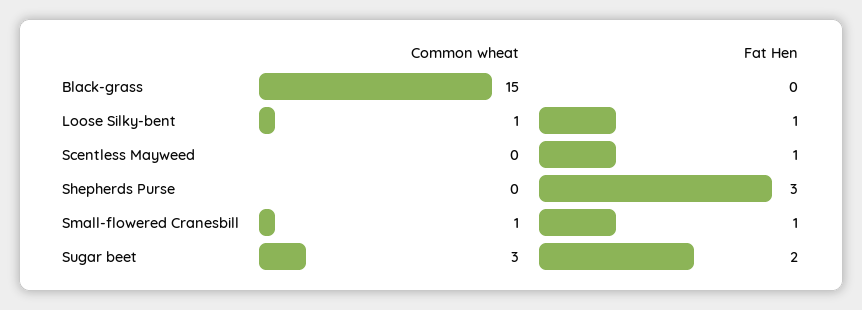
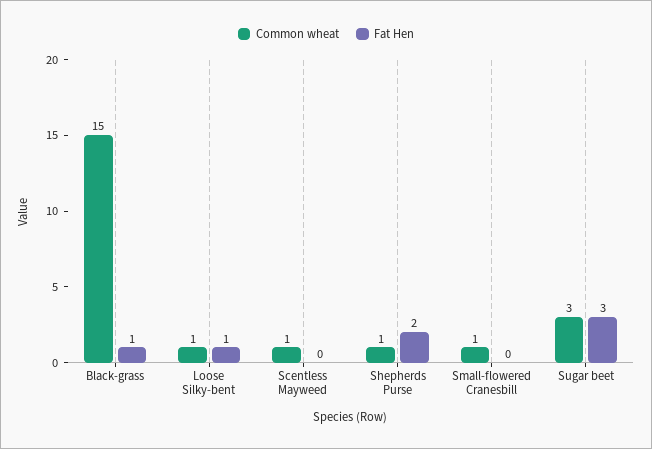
Fat Hen, Black-grass: 0 -> 1
Common wheat, Scentless Mayweed: 0 -> 1
Fat Hen, Scentless Mayweed: 1 -> 0
Common wheat, Shepherds Purse: 0 -> 1
Fat Hen, Shepherds Purse: 3 -> 2
Fat Hen, Small-flowered Cranesbill: 1 -> 0
Fat Hen, Sugar beet: 2 -> 3

